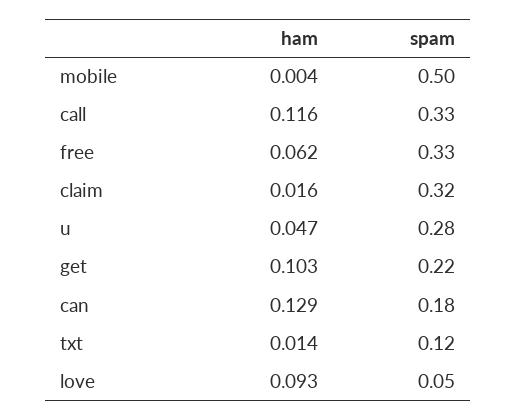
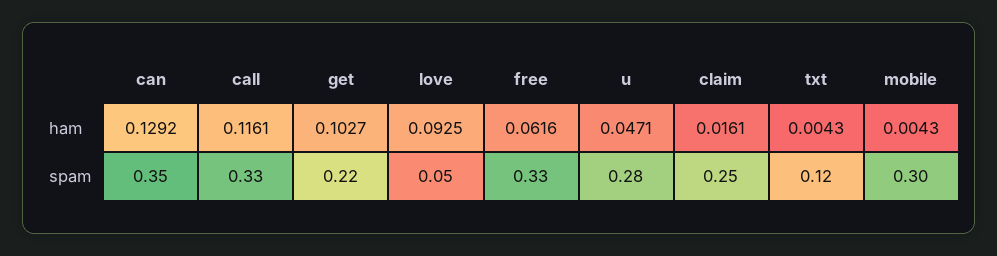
spam, mobile: 0.5 -> 0.3
spam, claim: 0.32 -> 0.25
spam, can: 0.18 -> 0.35
ham, txt: 0.014 -> 0.0043

